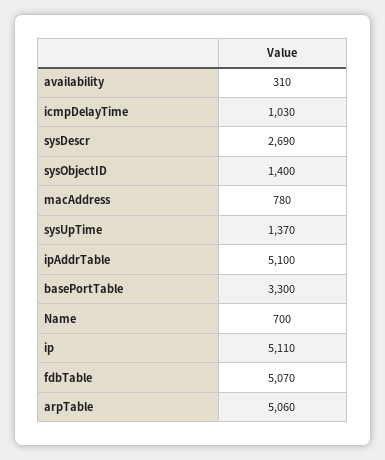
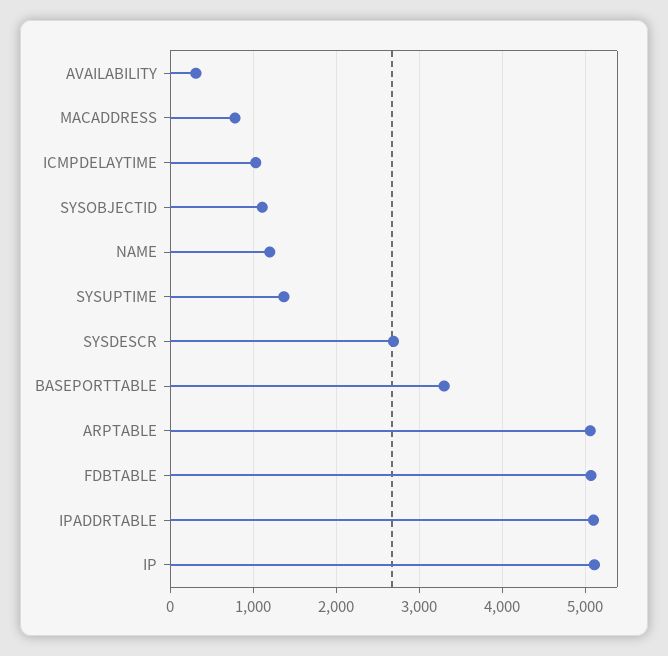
sysObjectID: 1400 -> 1100
Name: 700 -> 1200

